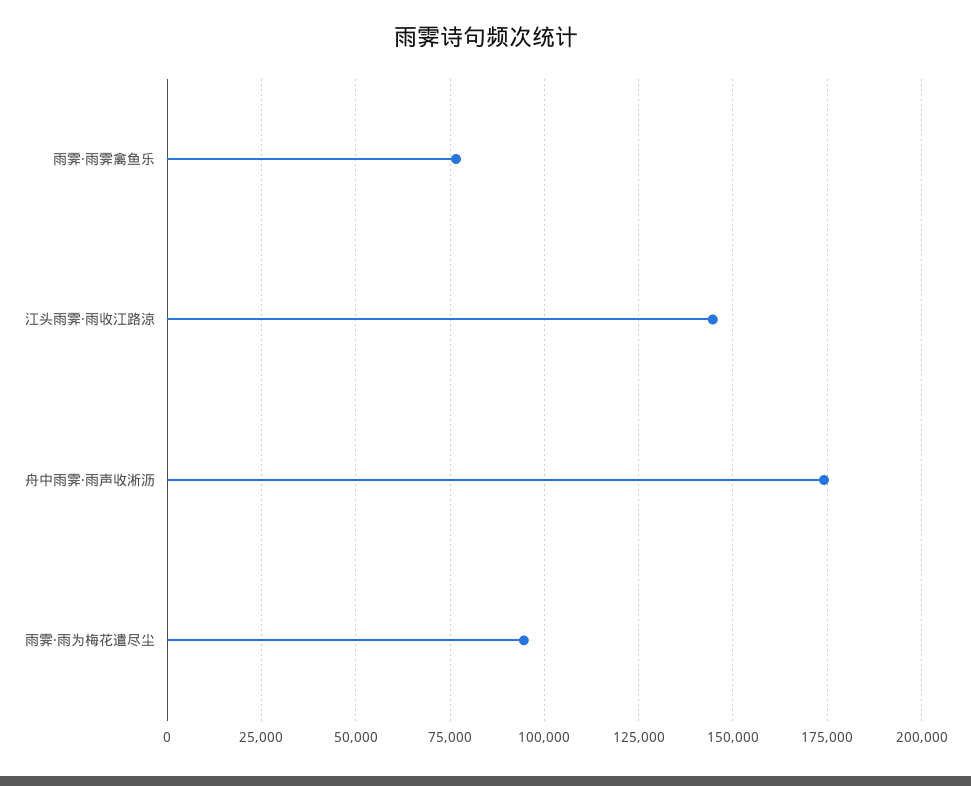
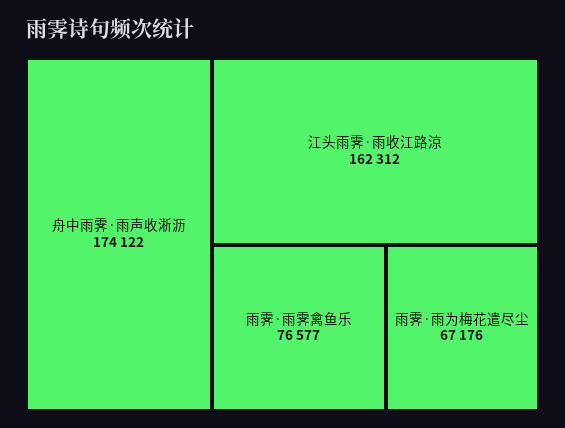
江头雨霁·雨收江路涼: 145000 -> 162312
雨霁·雨为梅花遣尽尘: 95000 -> 67176

